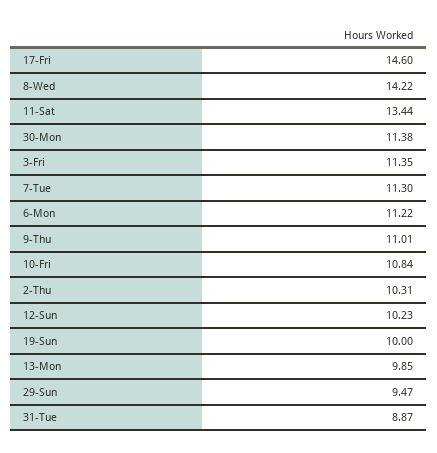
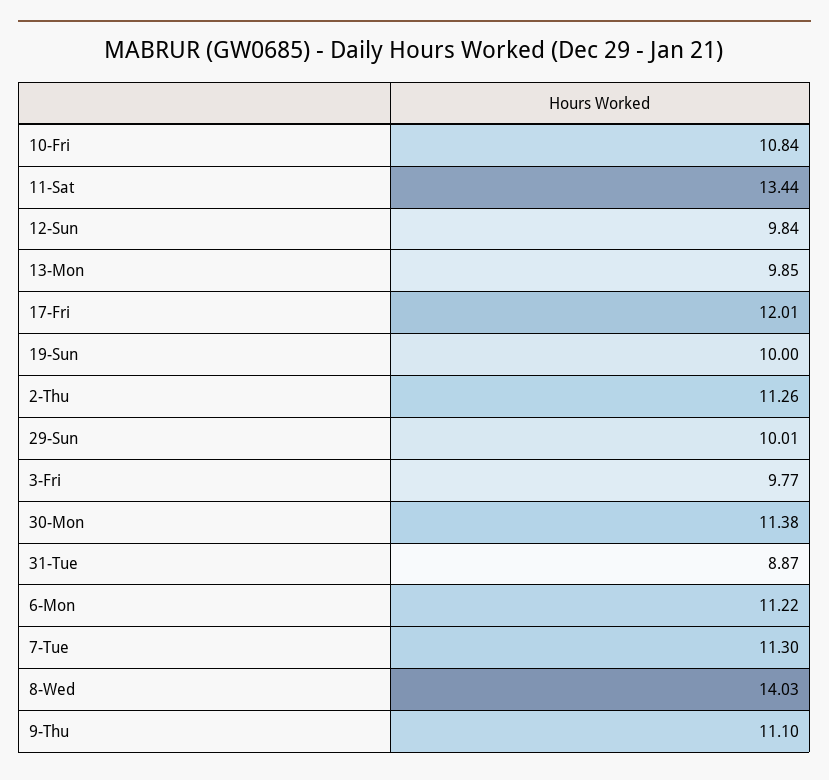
17-Fri: 14.6 -> 12.01
8-Wed: 14.22 -> 14.03
3-Fri: 11.35 -> 9.77
9-Thu: 11.01 -> 11.1
2-Thu: 10.31 -> 11.26
12-Sun: 10.23 -> 9.84
29-Sun: 9.47 -> 10.01

